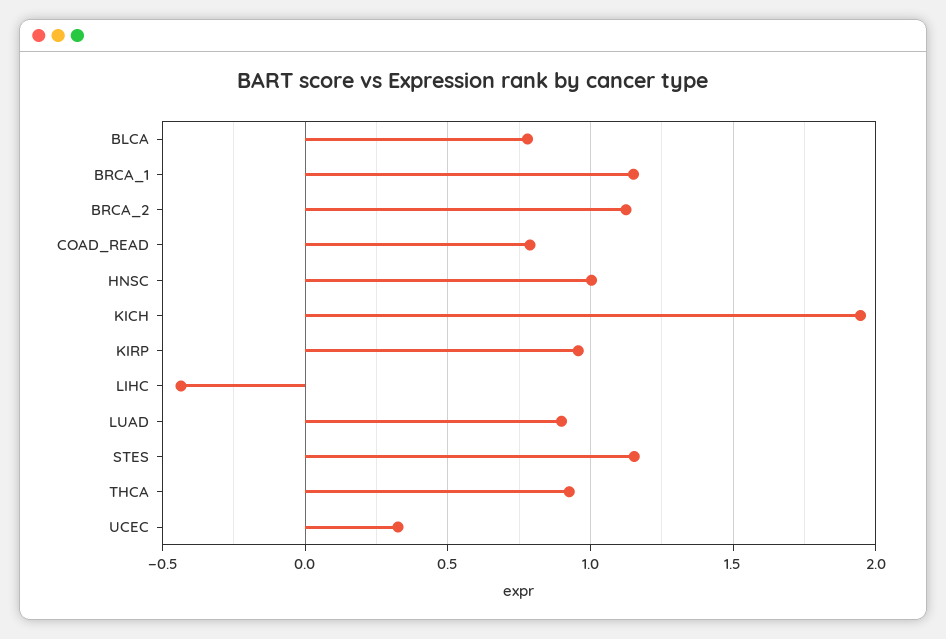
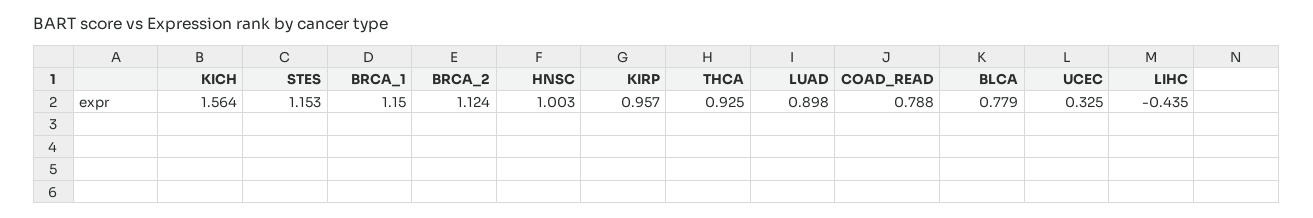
KICH: 1.95 -> 1.564

